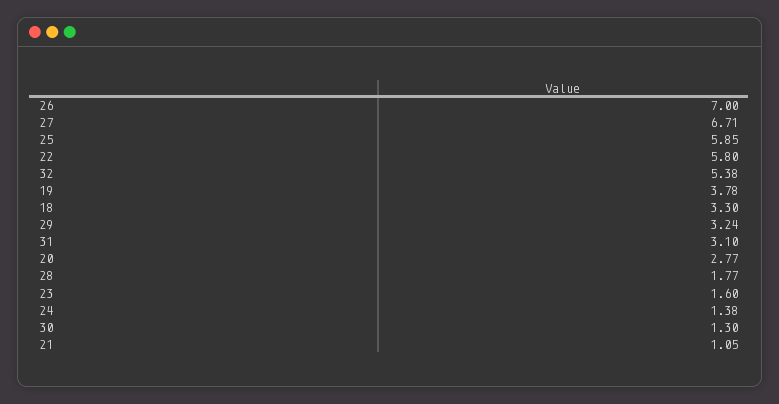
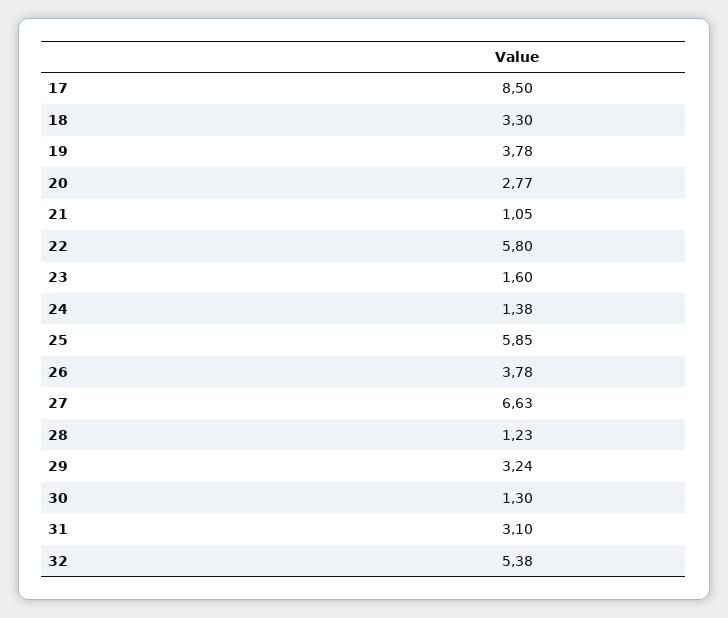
26: 7 -> 3.78
27: 6.71 -> 6.63
28: 1.77 -> 1.23
17: none -> 8.5

